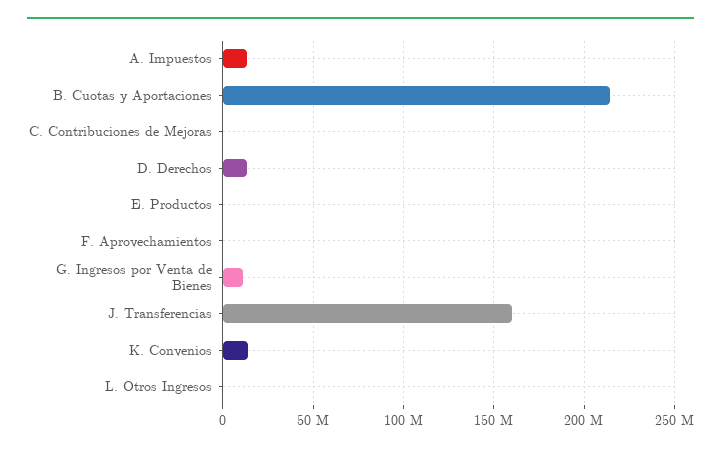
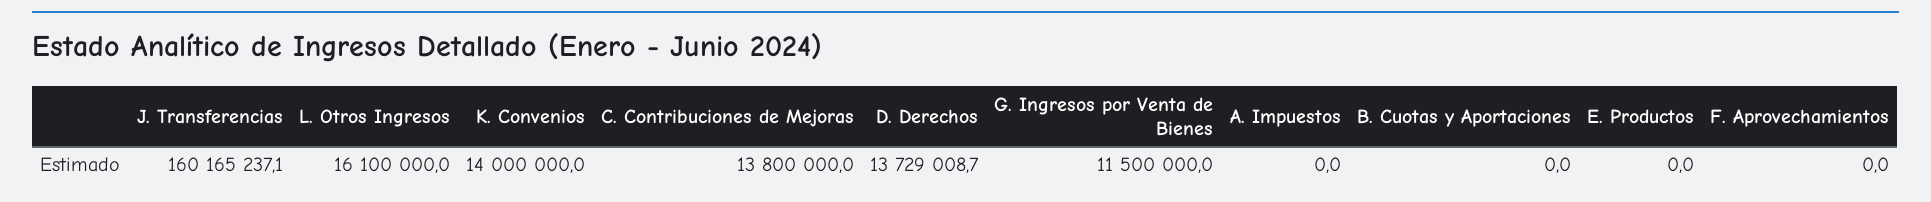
A. Impuestos: 15000000 -> 0
B. Cuotas y Aportaciones: 215000000 -> 0
C. Contribuciones de Mejoras: 0 -> 13800000
L. Otros Ingresos: 0 -> 16100000

